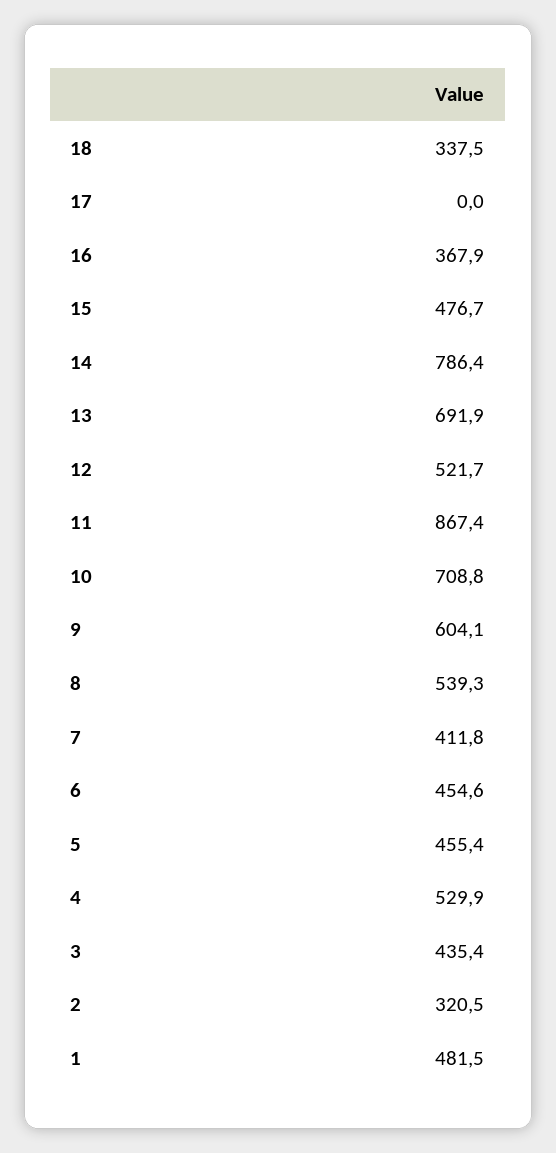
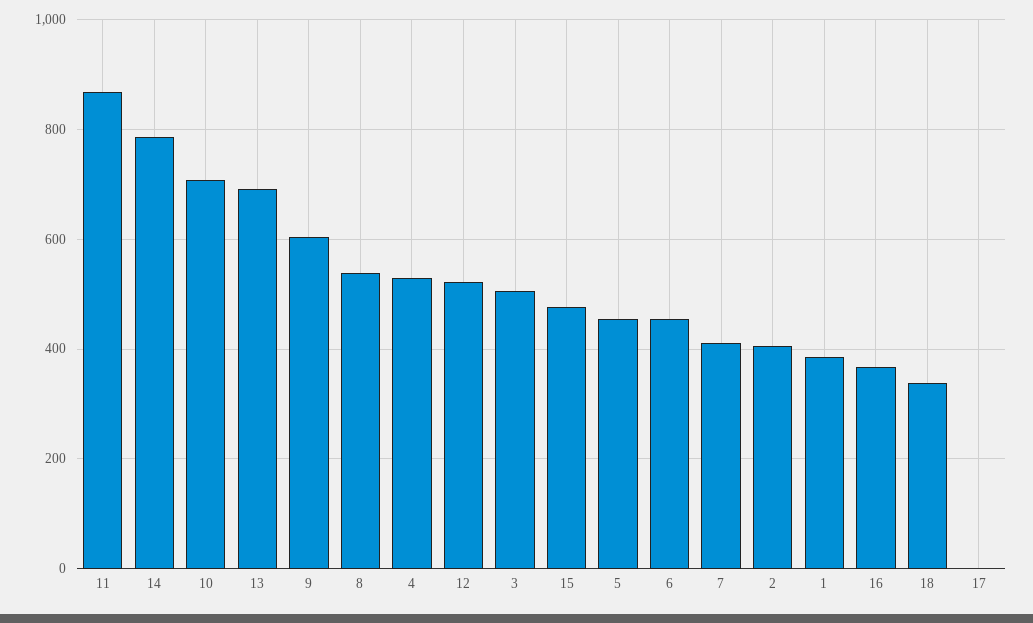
3: 435.4 -> 500
2: 320.5 -> 400
1: 481.5 -> 380

